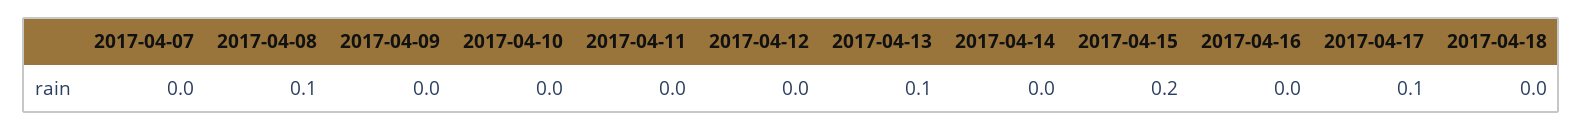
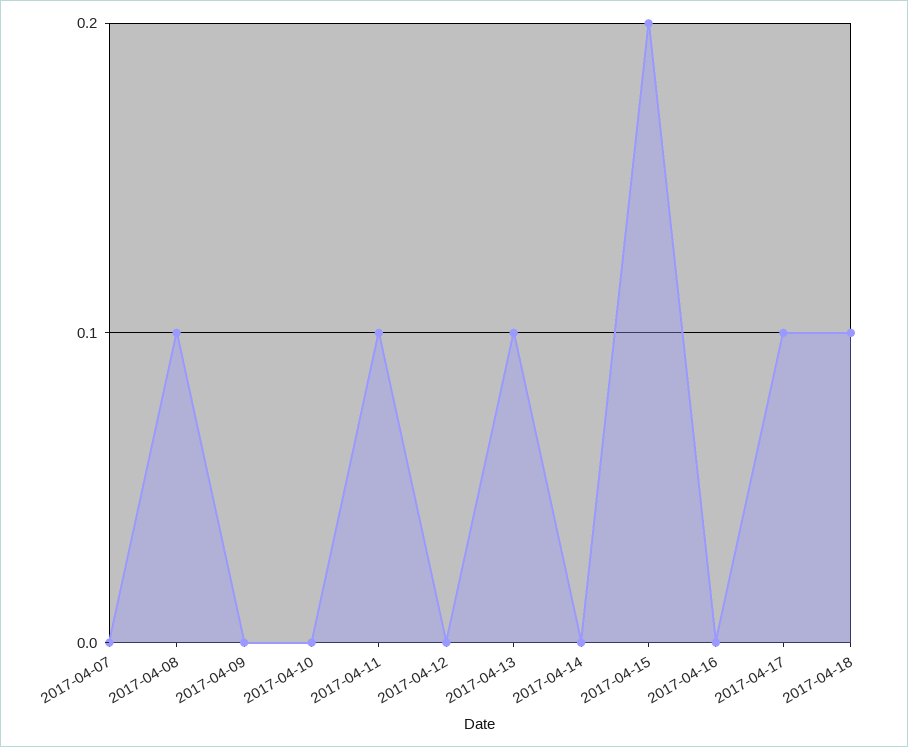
2017-04-11: 0 -> 0.1
2017-04-18: 0 -> 0.1

